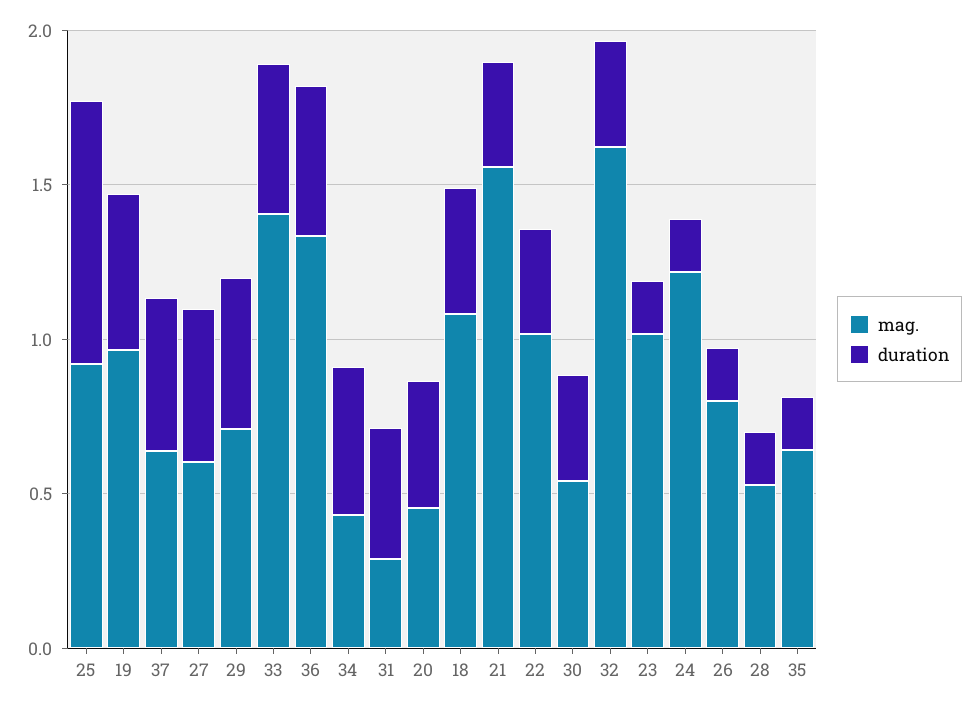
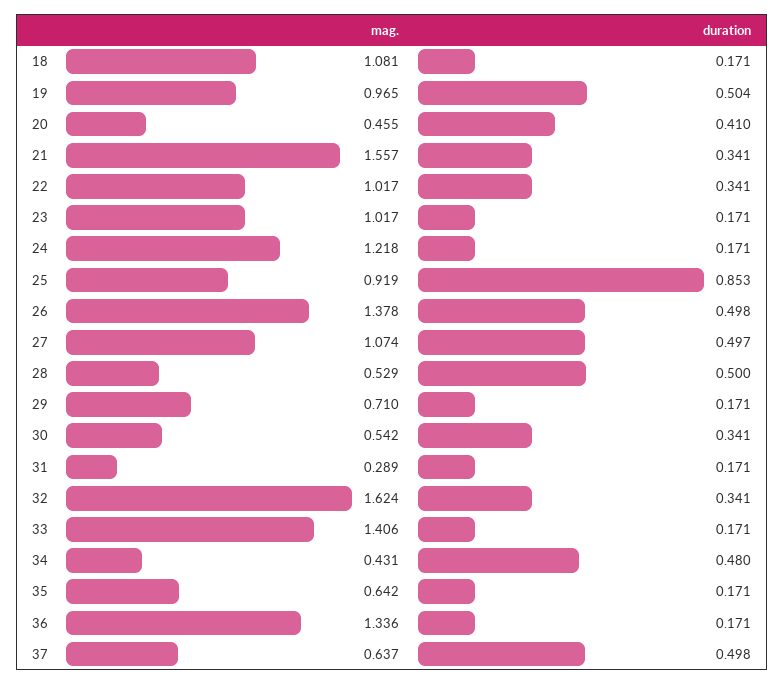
mag., 27: 0.6 -> 1.074
duration, 29: 0.5 -> 0.171
duration, 33: 0.5 -> 0.171
duration, 36: 0.5 -> 0.171
duration, 31: 0.4 -> 0.171
duration, 18: 0.4 -> 0.171
mag., 26: 0.8 -> 1.378
duration, 26: 0.2 -> 0.498
duration, 28: 0.2 -> 0.5

